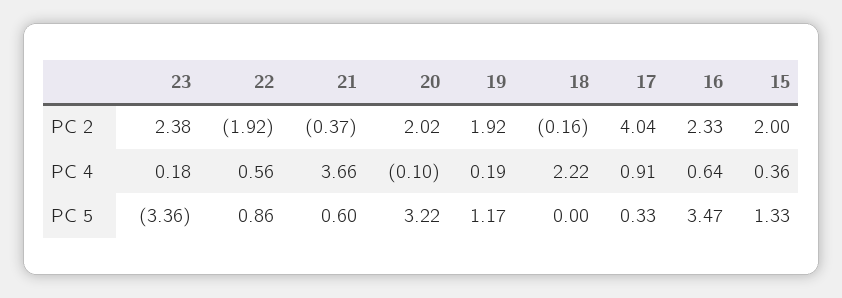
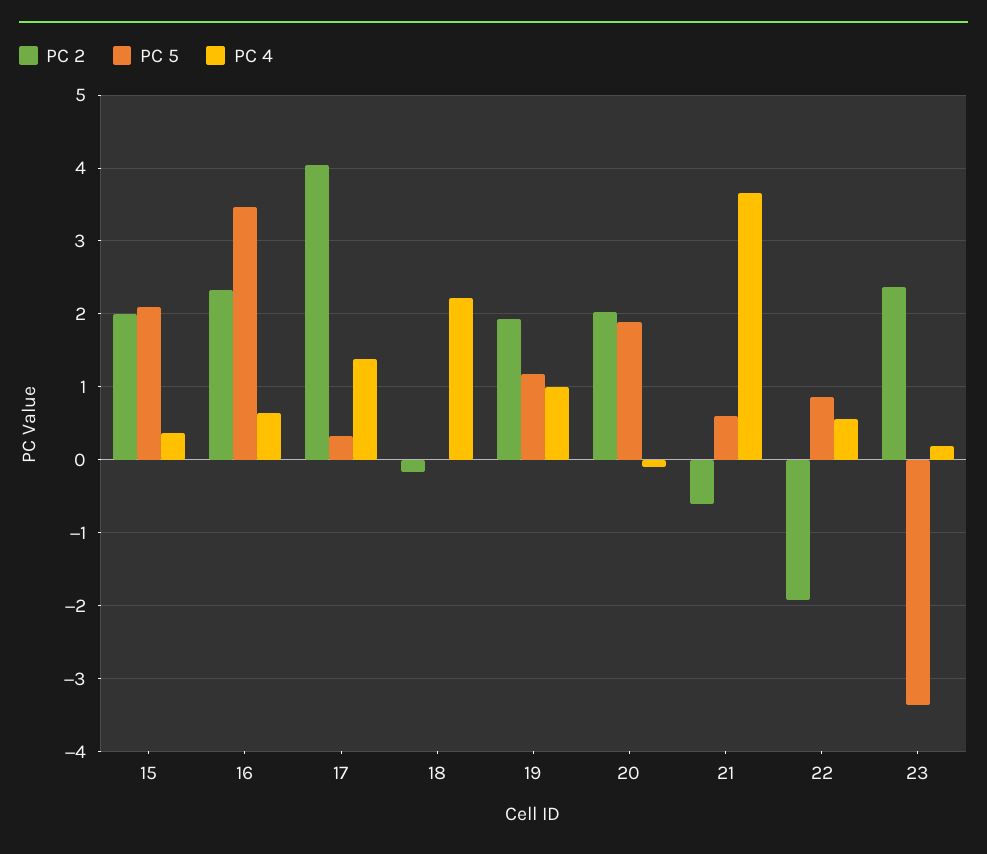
PC 2, 21: -0.37 -> -0.6
PC 4, 19: 0.19 -> 1
PC 4, 17: 0.91 -> 1.4
PC 5, 20: 3.22 -> 1.9
PC 5, 15: 1.33 -> 2.1

